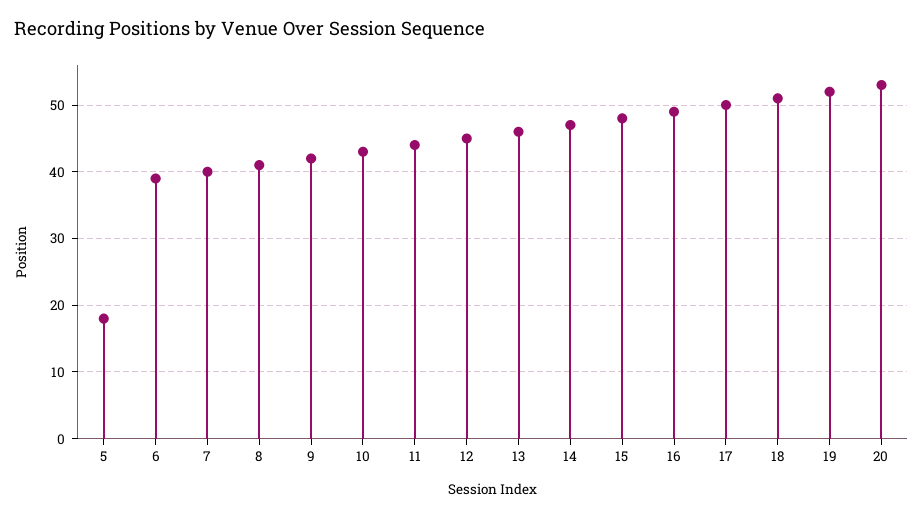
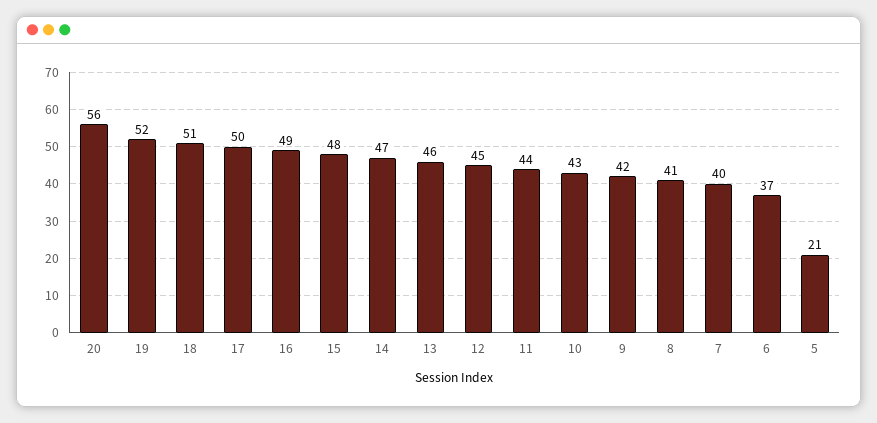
5: 18 -> 21
6: 39 -> 37
20: 53 -> 56

